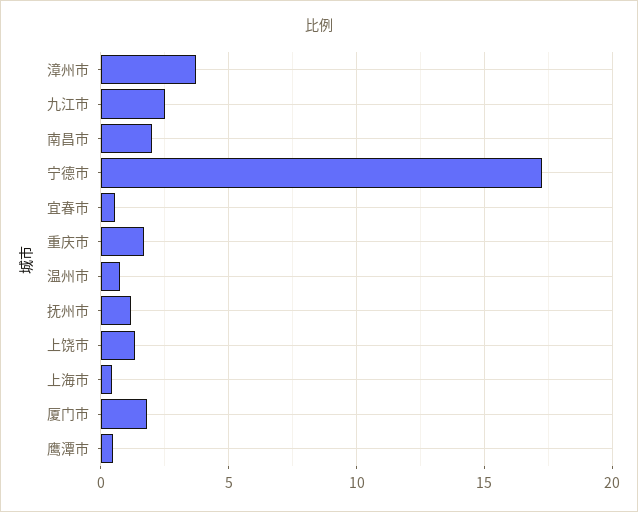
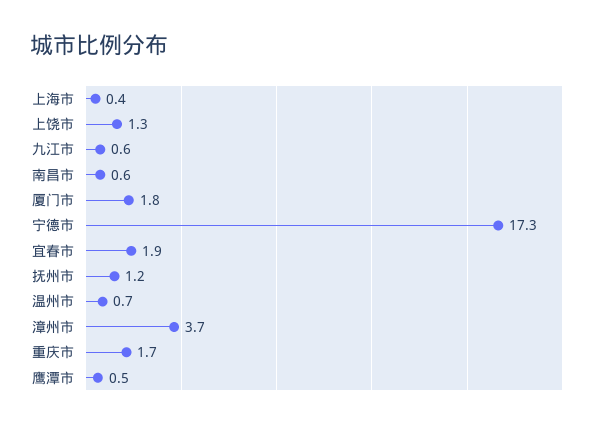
九江市: 2.5 -> 0.6
南昌市: 2 -> 0.6
宜春市: 0.5 -> 1.9

